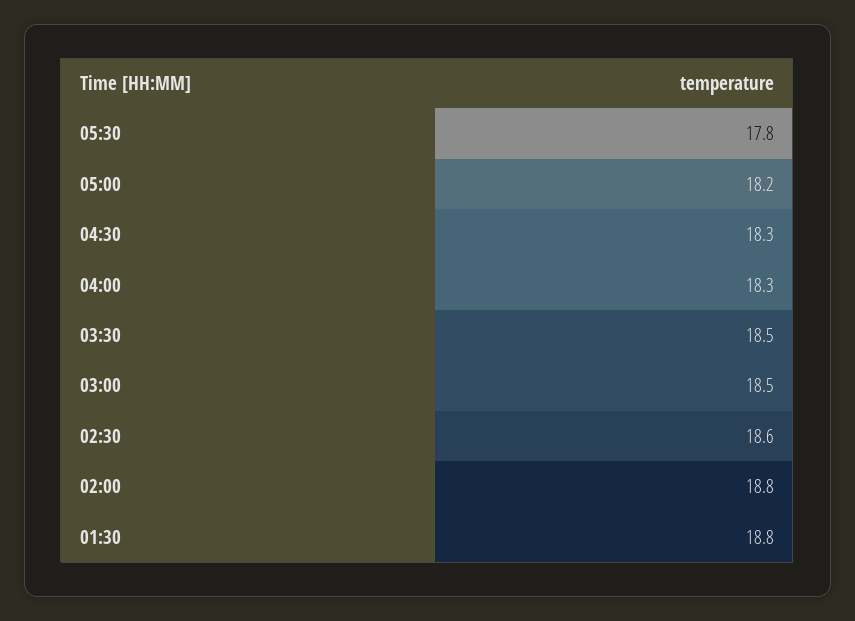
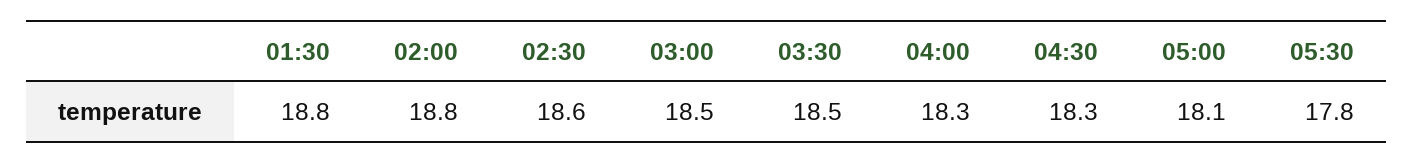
05:00: 18.2 -> 18.1

